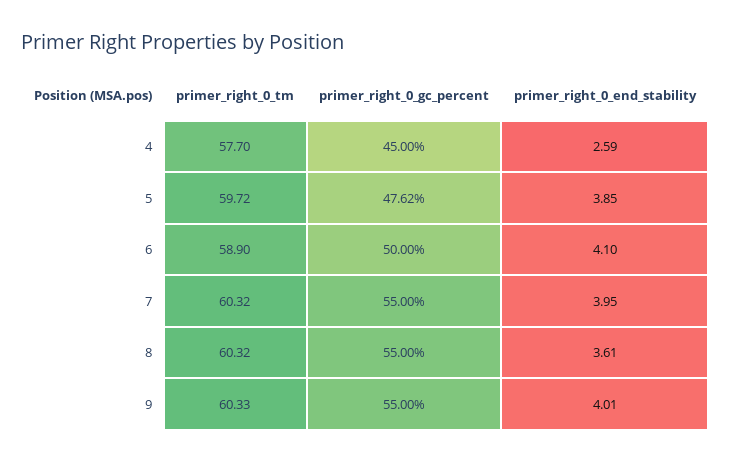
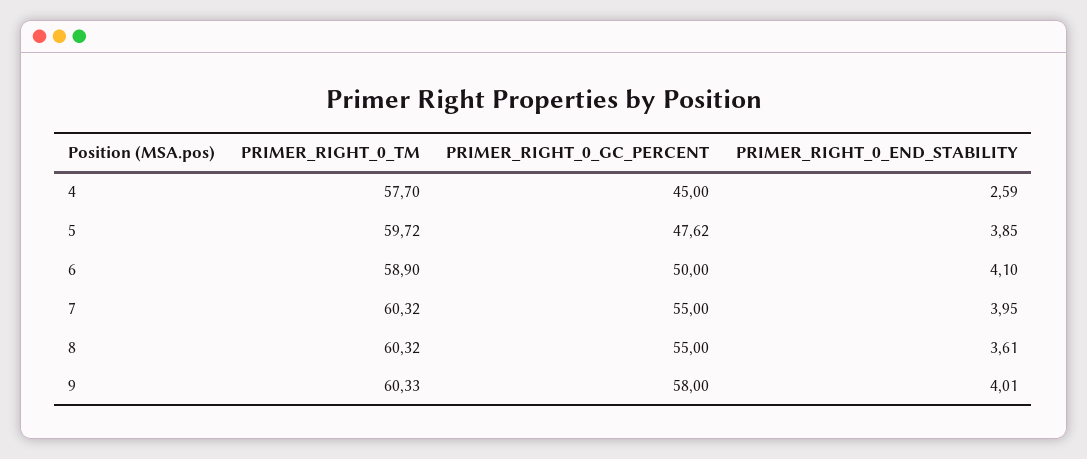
primer_right_0_gc_percent, 9: 55 -> 58

